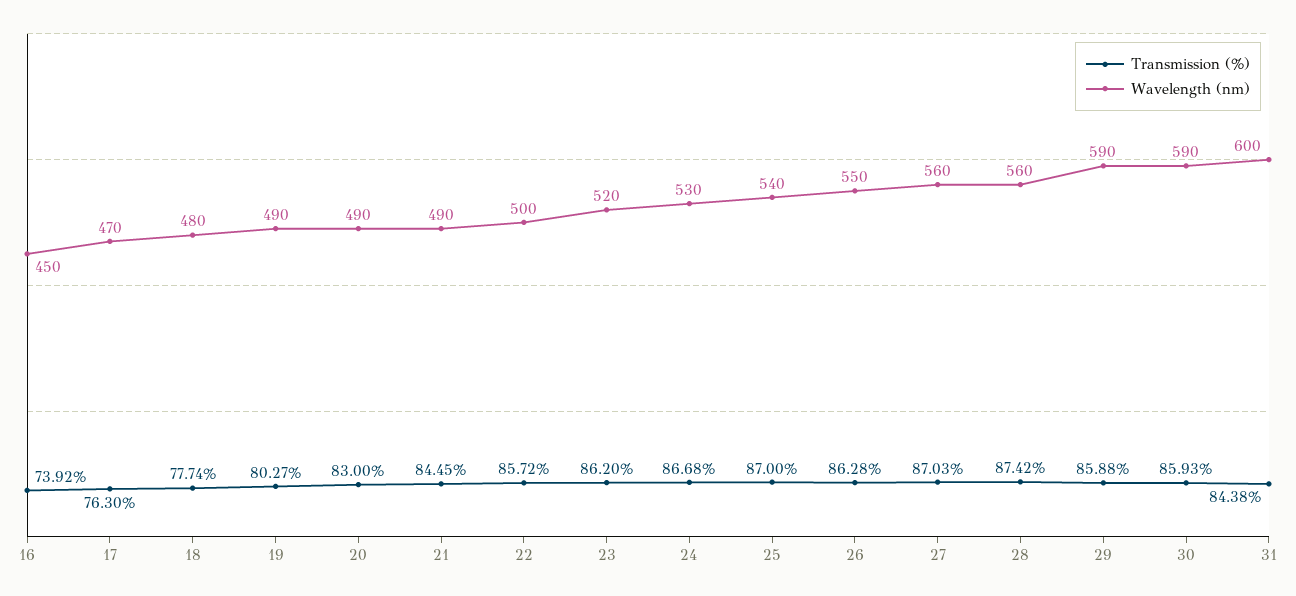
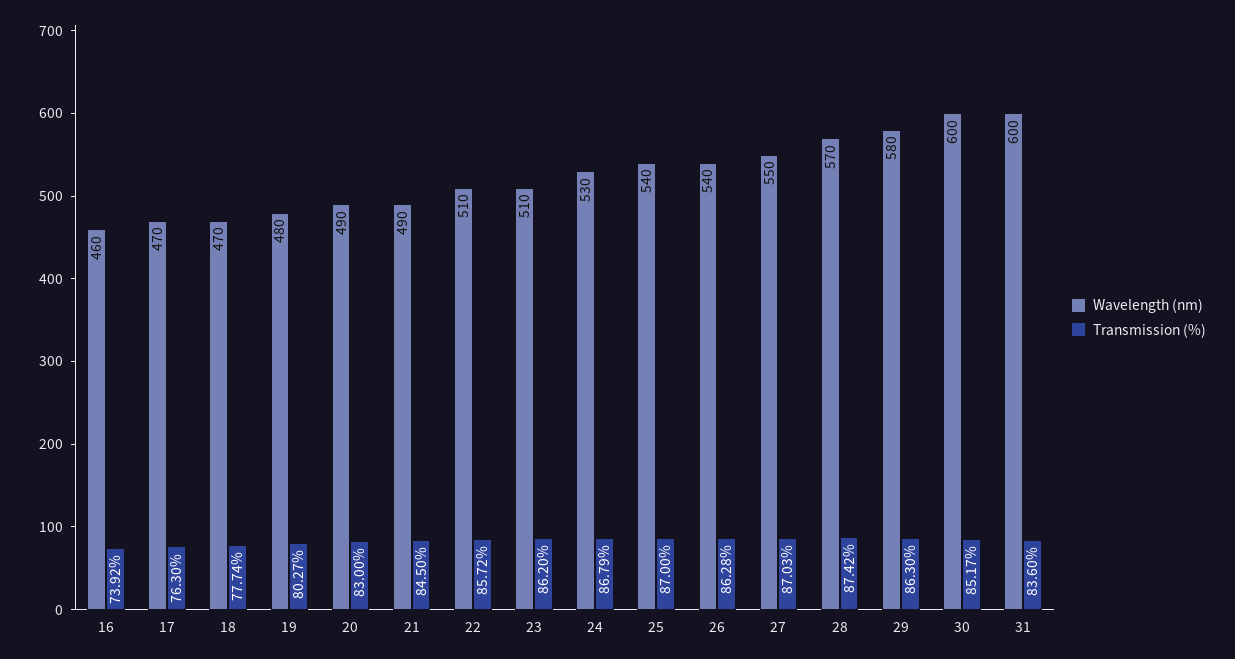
Wavelength (nm), 16: 450 -> 460
Wavelength (nm), 18: 480 -> 470
Wavelength (nm), 19: 490 -> 480
Transmission (%), 21: 84.45 -> 84.5
Wavelength (nm), 22: 500 -> 510
Wavelength (nm), 23: 520 -> 510
Transmission (%), 24: 86.68 -> 86.79
Wavelength (nm), 26: 550 -> 540
Wavelength (nm), 27: 560 -> 550
Wavelength (nm), 28: 560 -> 570
Transmission (%), 29: 85.88 -> 86.3
Wavelength (nm), 29: 590 -> 580
Transmission (%), 30: 85.93 -> 85.17
Wavelength (nm), 30: 590 -> 600
Transmission (%), 31: 84.38 -> 83.6

